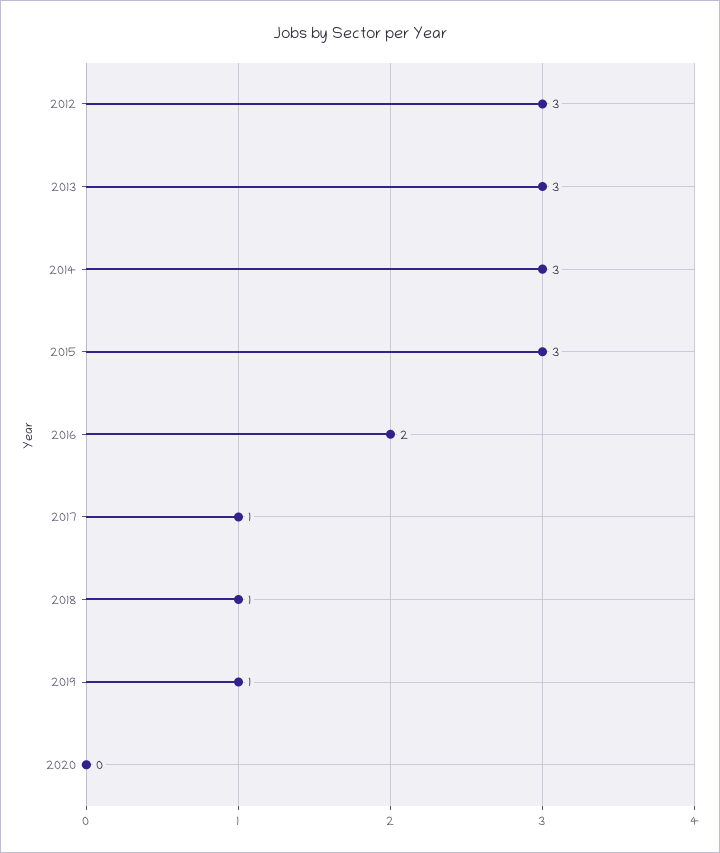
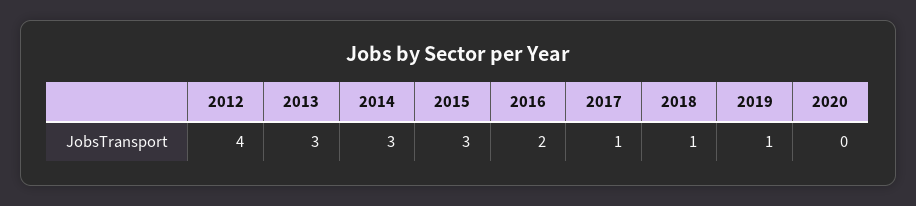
2012: 3 -> 4

